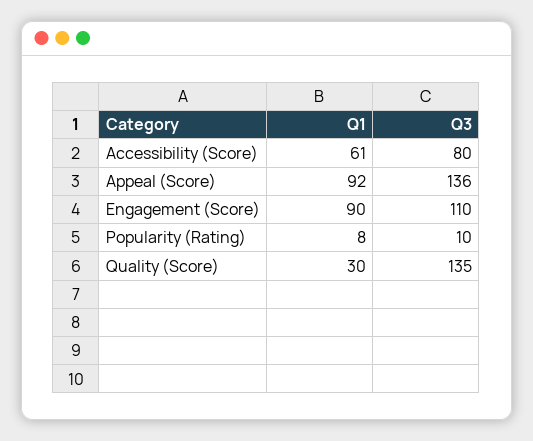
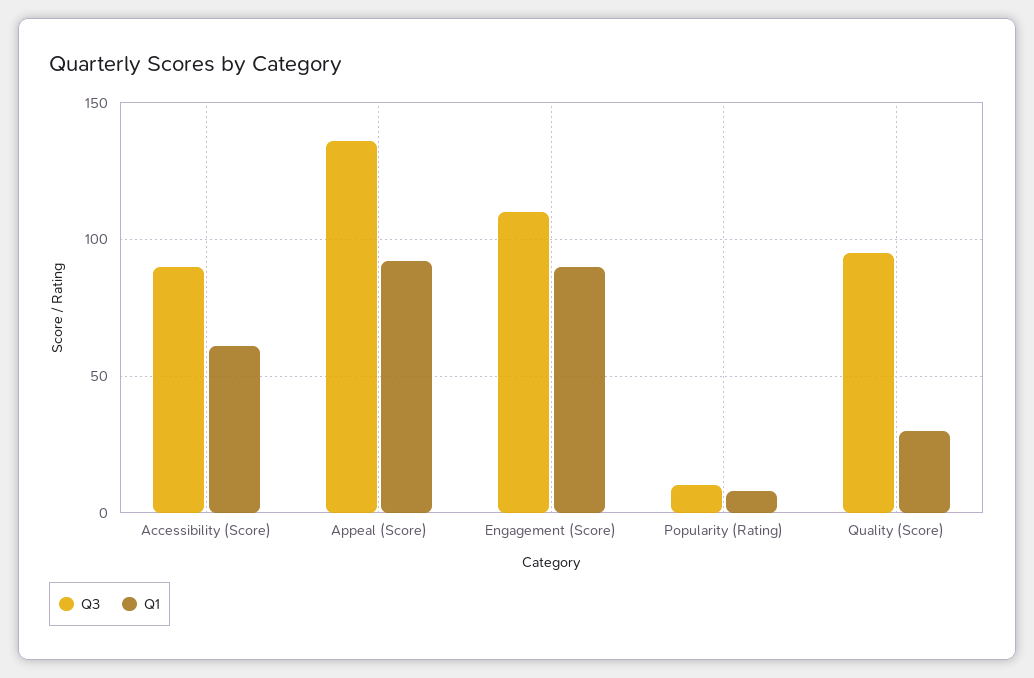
Q3, Accessibility (Score): 80 -> 90
Q3, Quality (Score): 135 -> 95

